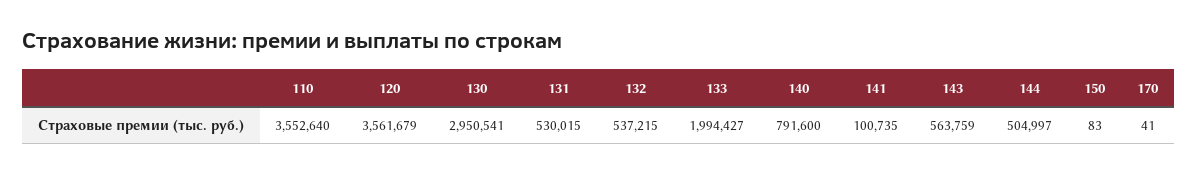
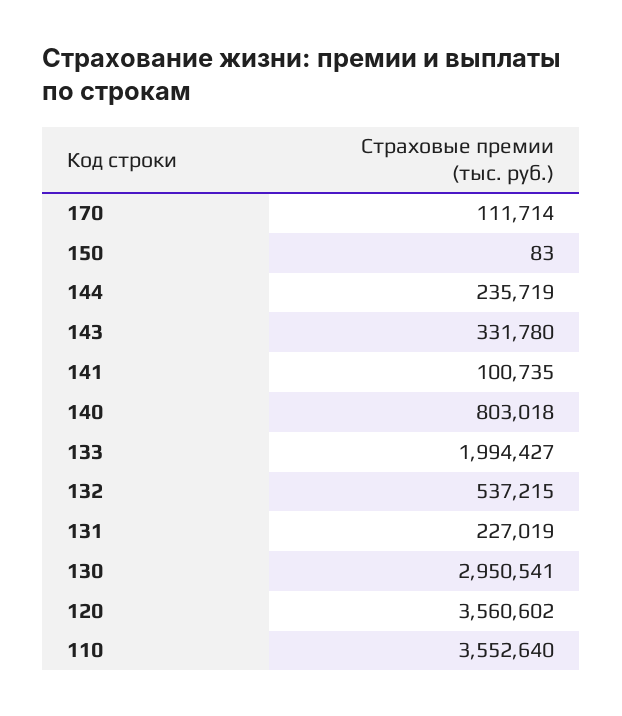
120: 3561679 -> 3560602
131: 530015 -> 227019
140: 791600 -> 803018
143: 563759 -> 331780
144: 504997 -> 235719
170: 41 -> 111714

